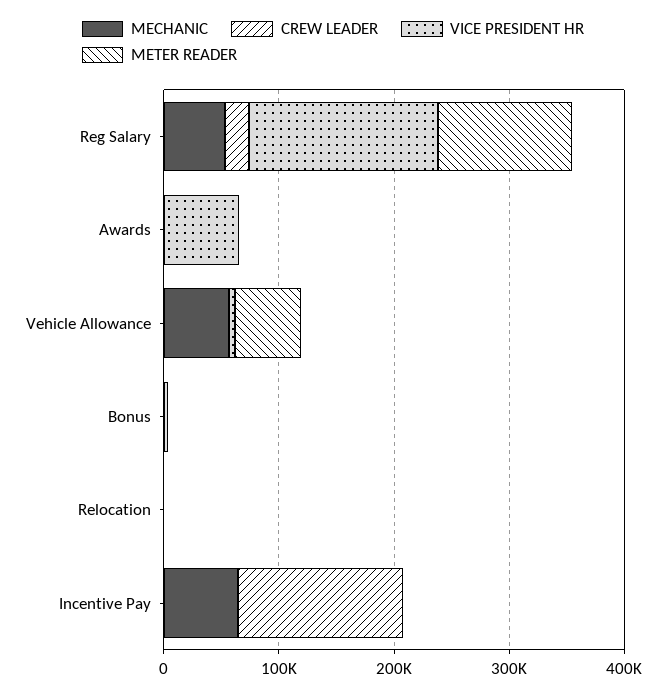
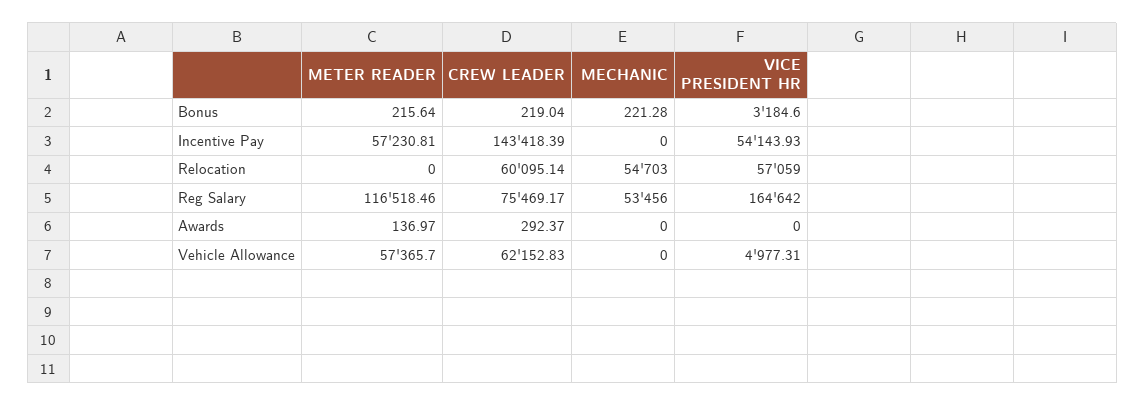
CREW LEADER, Reg Salary: 20000 -> 75469.17
VICE PRESIDENT HR, Awards: 60000 -> 0
MECHANIC, Vehicle Allowance: 60000 -> 0
CREW LEADER, Vehicle Allowance: 0 -> 62152.83
MECHANIC, Relocation: 0 -> 54703
CREW LEADER, Relocation: 0 -> 60095.14
VICE PRESIDENT HR, Relocation: 0 -> 57059
MECHANIC, Incentive Pay: 60000 -> 0
VICE PRESIDENT HR, Incentive Pay: 0 -> 54143.93
METER READER, Incentive Pay: 0 -> 57230.81

